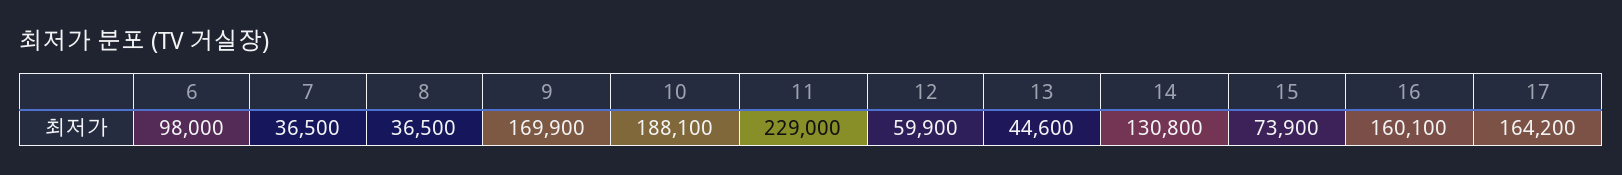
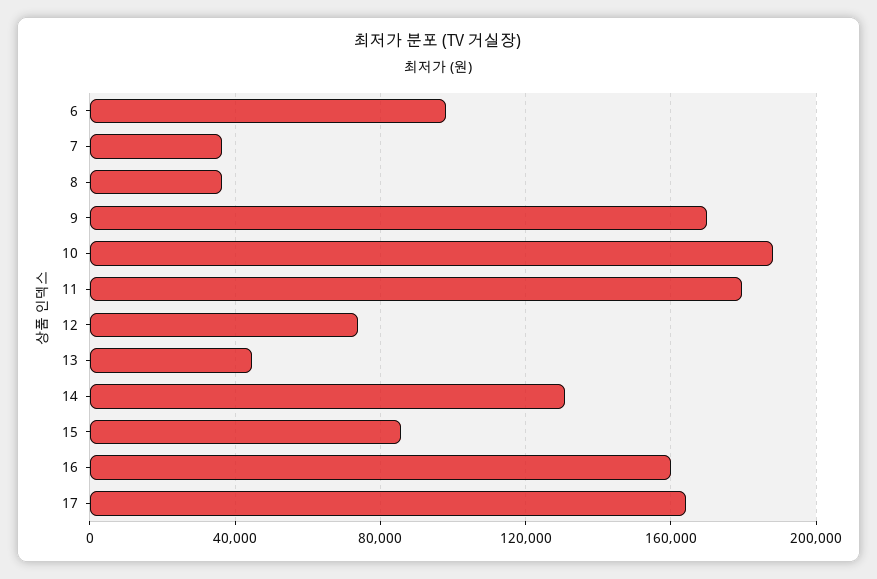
11: 229000 -> 180000
12: 59900 -> 75000
15: 73900 -> 85000

